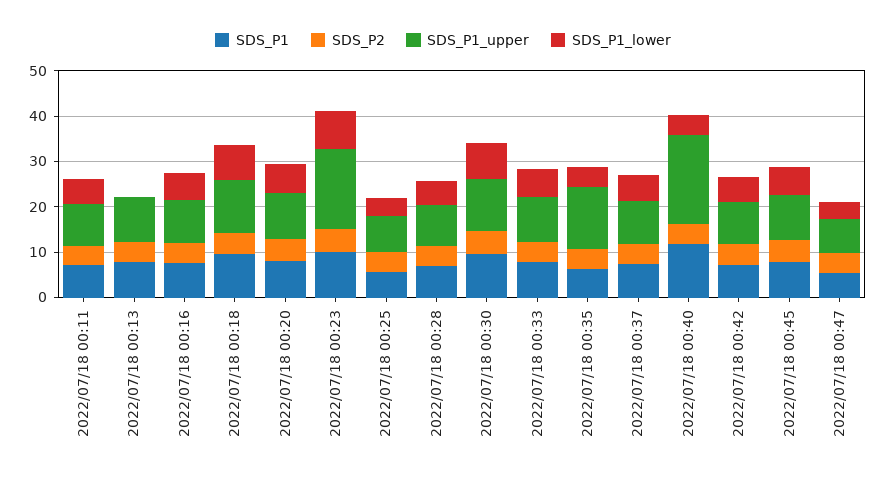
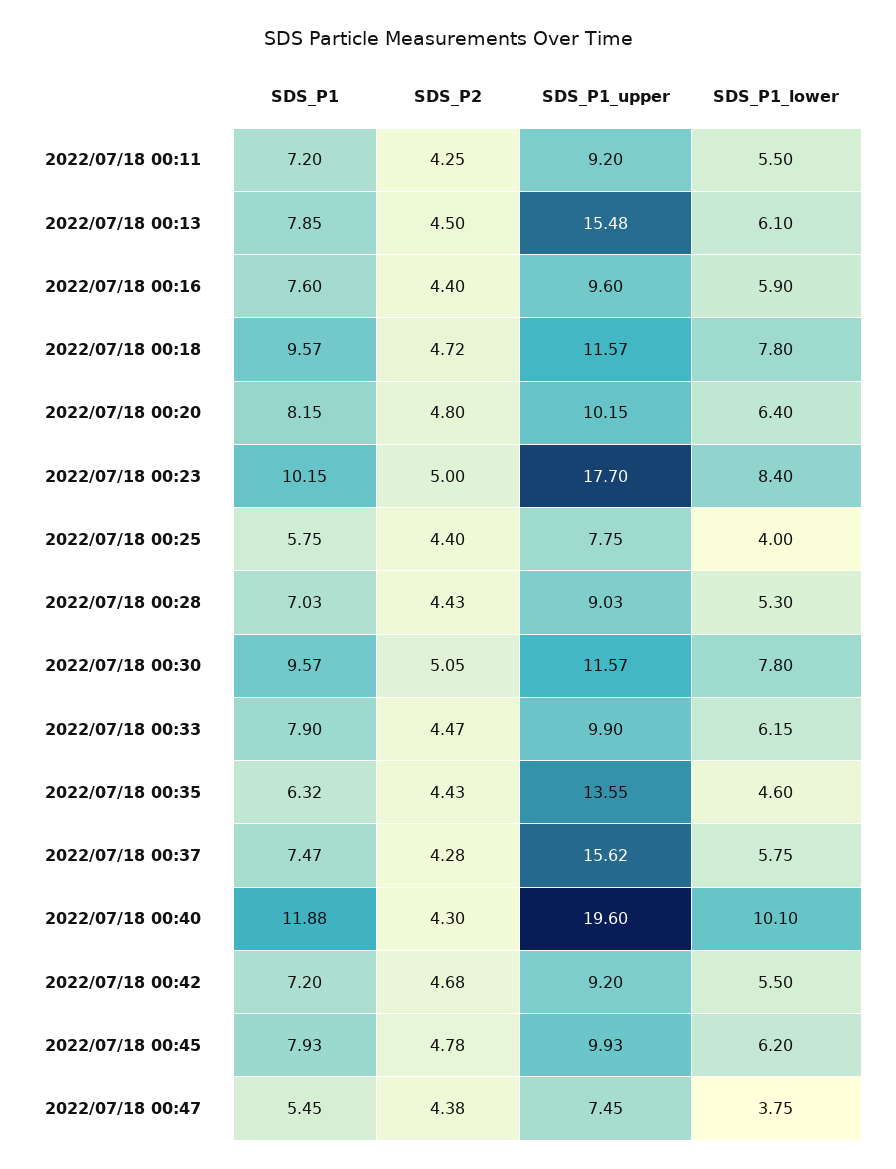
SDS_P1_upper, 2022/07/18 00:13: 10 -> 15.48
SDS_P1_lower, 2022/07/18 00:13: 0 -> 6.1
SDS_P1_upper, 2022/07/18 00:37: 10 -> 15.62
SDS_P1_lower, 2022/07/18 00:40: 4 -> 10.1

